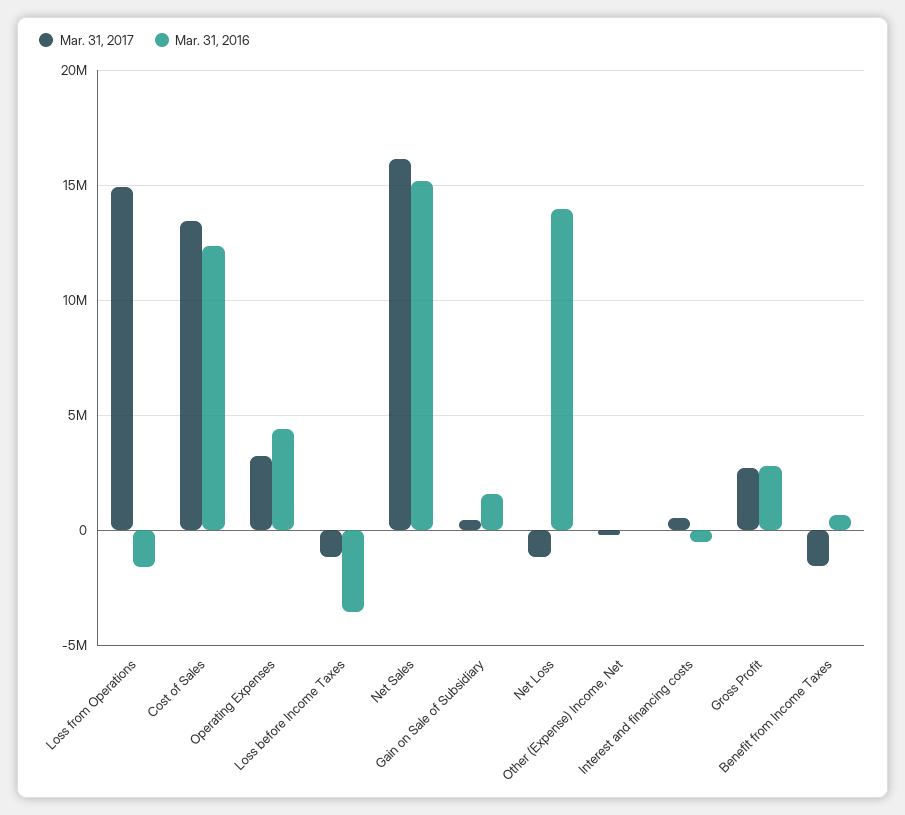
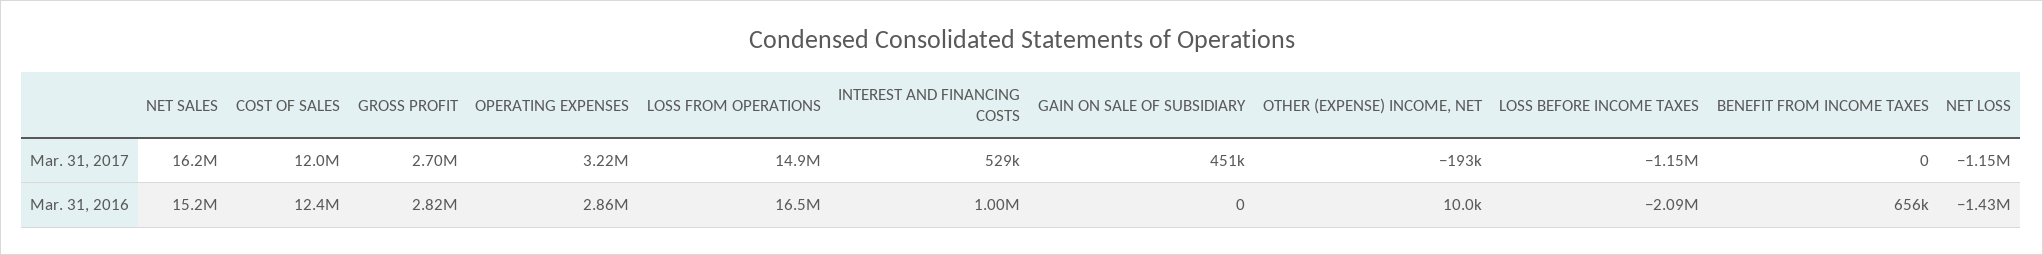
Mar. 31, 2016, Loss from Operations: -1500000 -> 16500000
Mar. 31, 2017, Cost of Sales: 13500000 -> 12000000
Mar. 31, 2016, Operating Expenses: 4500000 -> 2860000
Mar. 31, 2016, Loss before Income Taxes: -3500000 -> -2090000
Mar. 31, 2016, Gain on Sale of Subsidiary: 1500000 -> 0
Mar. 31, 2016, Net Loss: 14000000 -> -1430000
Mar. 31, 2016, Interest and financing costs: -500000 -> 1000000
Mar. 31, 2017, Benefit from Income Taxes: -1500000 -> 0

